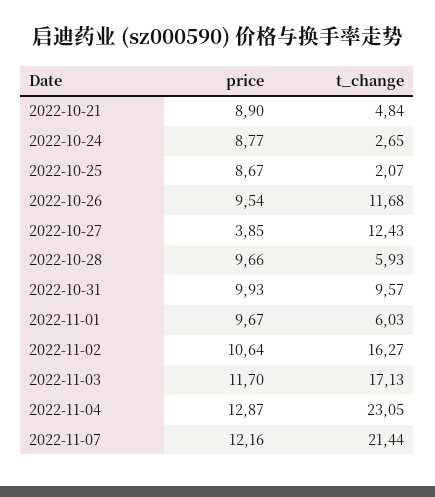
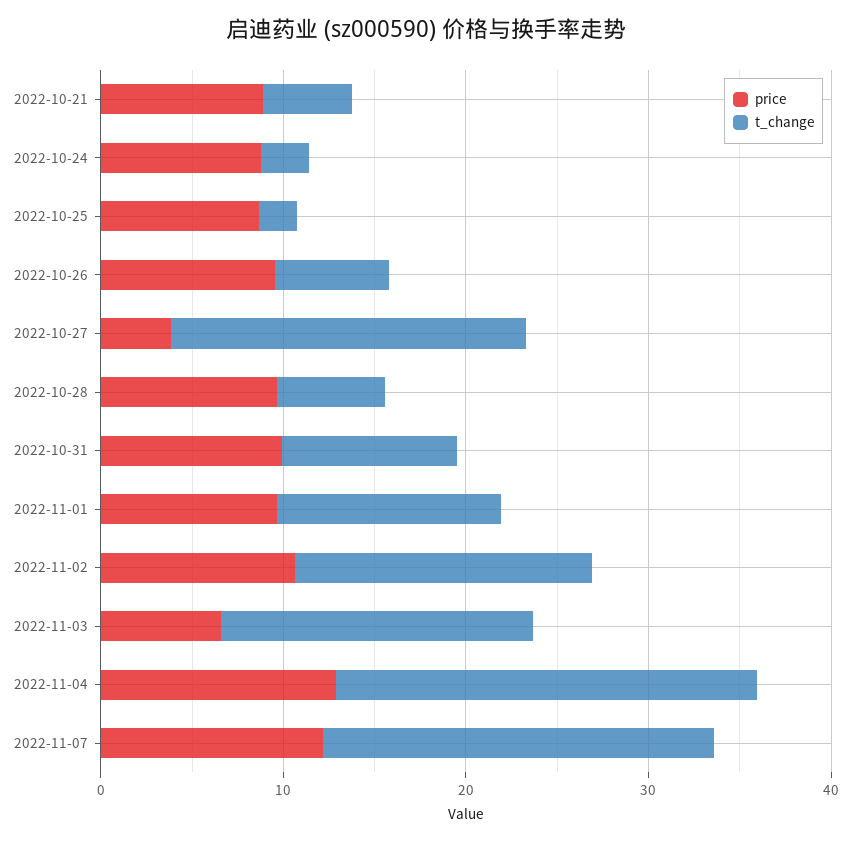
t_change, 2022-10-26: 11.68 -> 6
t_change, 2022-10-27: 12.43 -> 20
t_change, 2022-11-01: 6.03 -> 12
price, 2022-11-03: 11.7 -> 6

